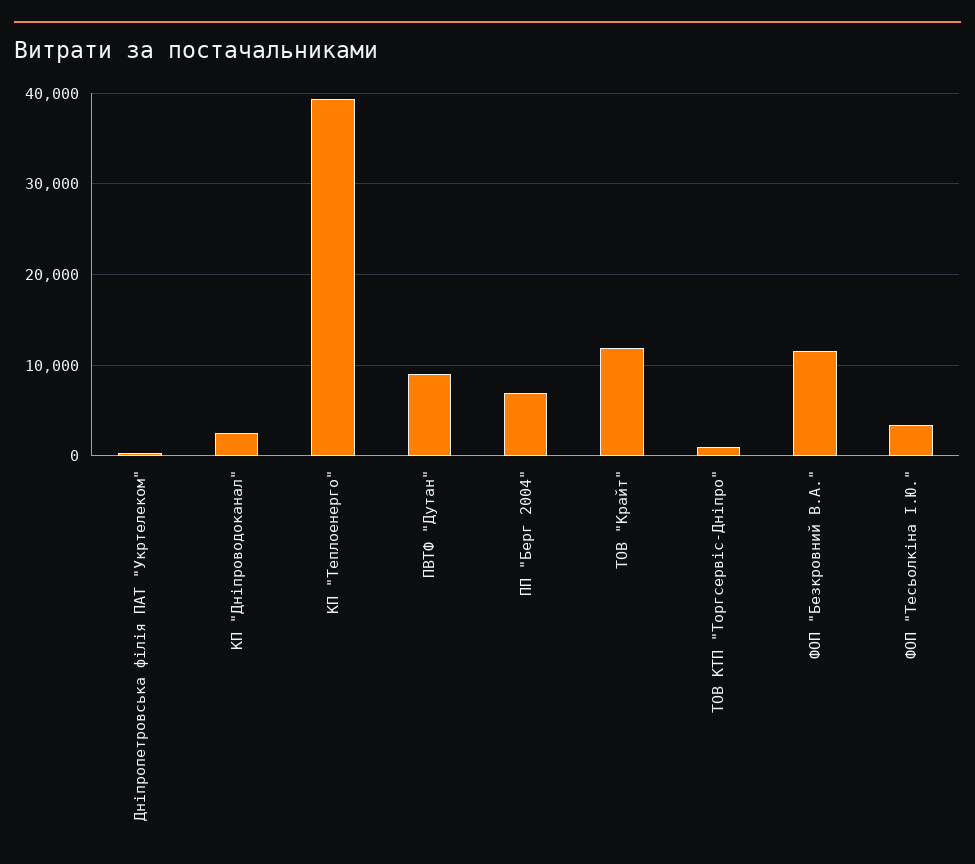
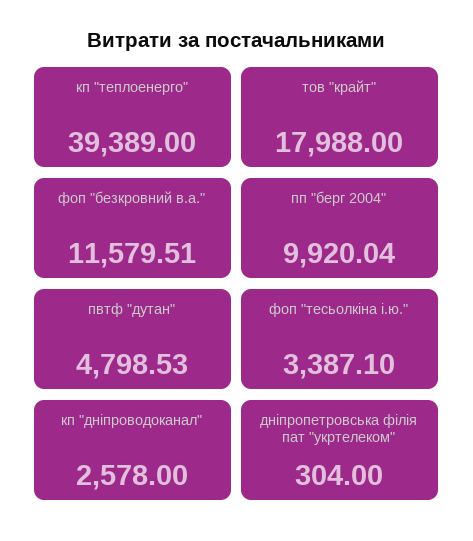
ПВТФ "Дутан": 9000 -> 4798.53
ПП "Берг 2004": 7000 -> 9920.04
ТОВ "Крайт": 12000 -> 17988
ТОВ КТП "Торгсервіс-Дніпро": 1000 -> none

